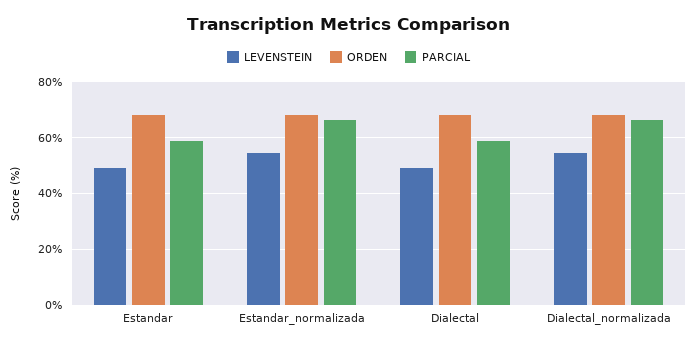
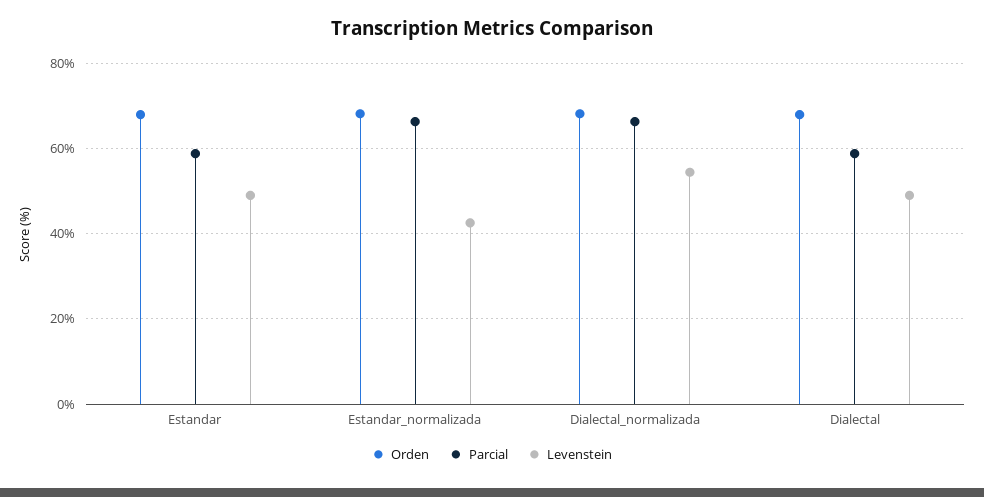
LEVENSTEIN, Estandar_normalizada: 55 -> 42

